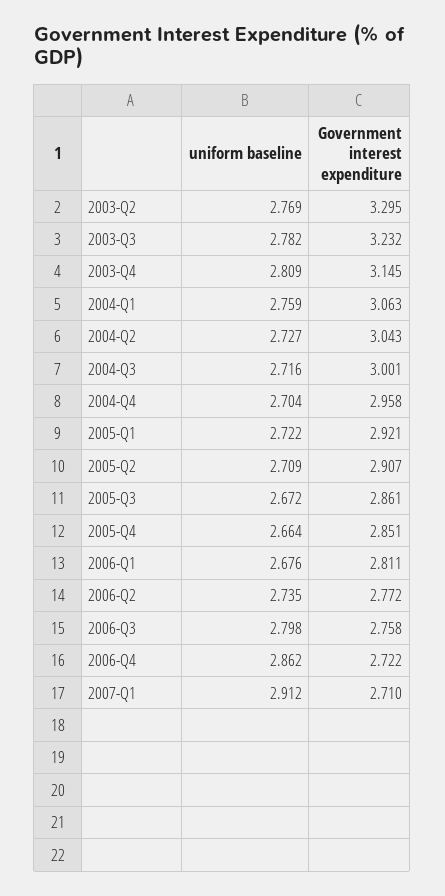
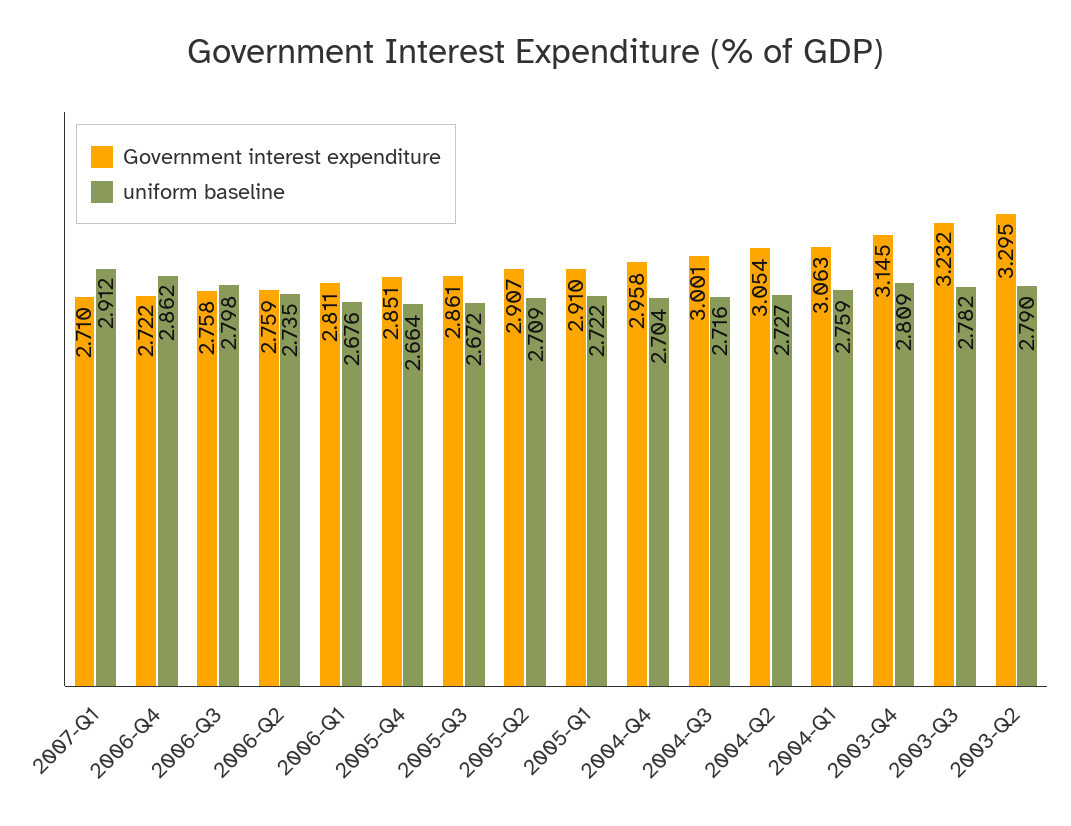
uniform baseline, 2003-Q2: 2.769 -> 2.79
Government interest expenditure, 2004-Q2: 3.043 -> 3.054
Government interest expenditure, 2005-Q1: 2.921 -> 2.91
Government interest expenditure, 2006-Q2: 2.772 -> 2.759

